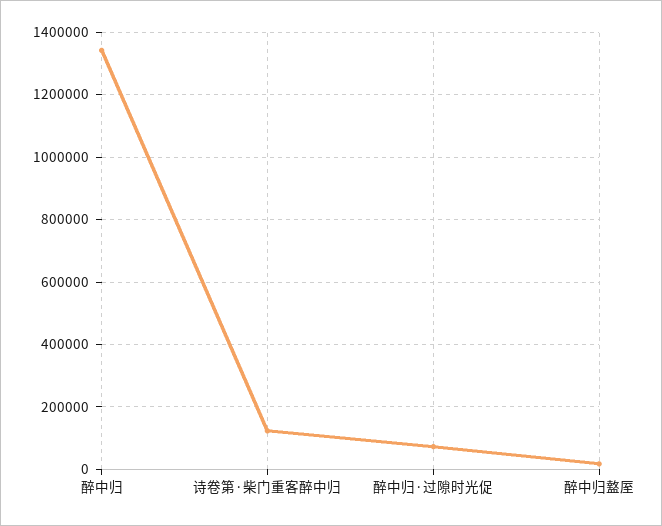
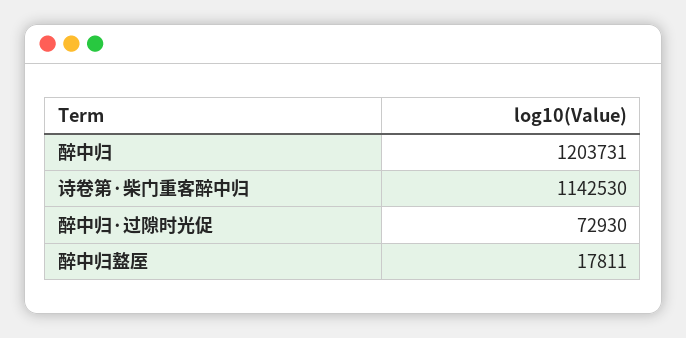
醉中归: 1340000 -> 1203731
诗卷第·柴门重客醉中归: 120000 -> 1142530

